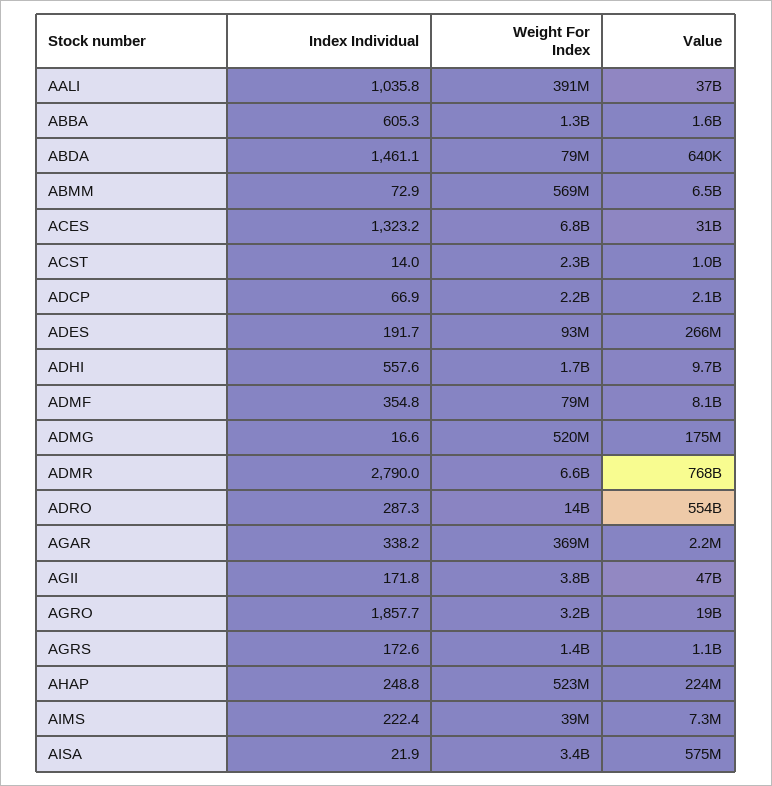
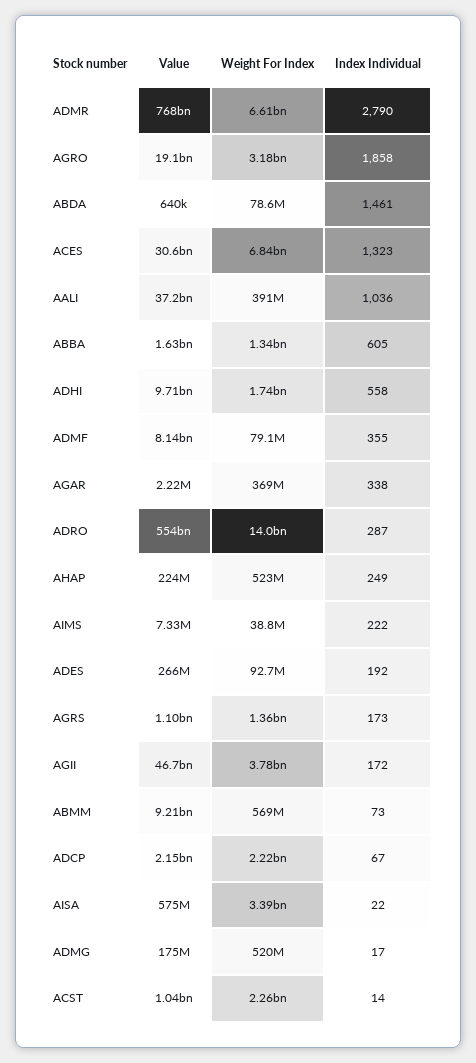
Value, ABMM: 6500000000 -> 9210000000

